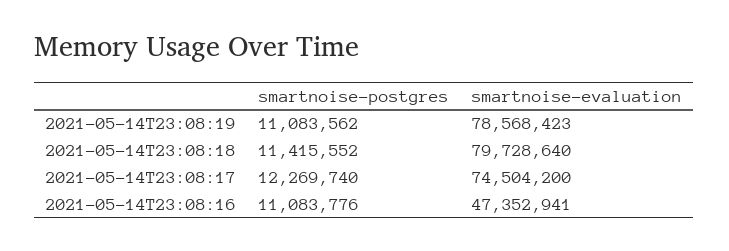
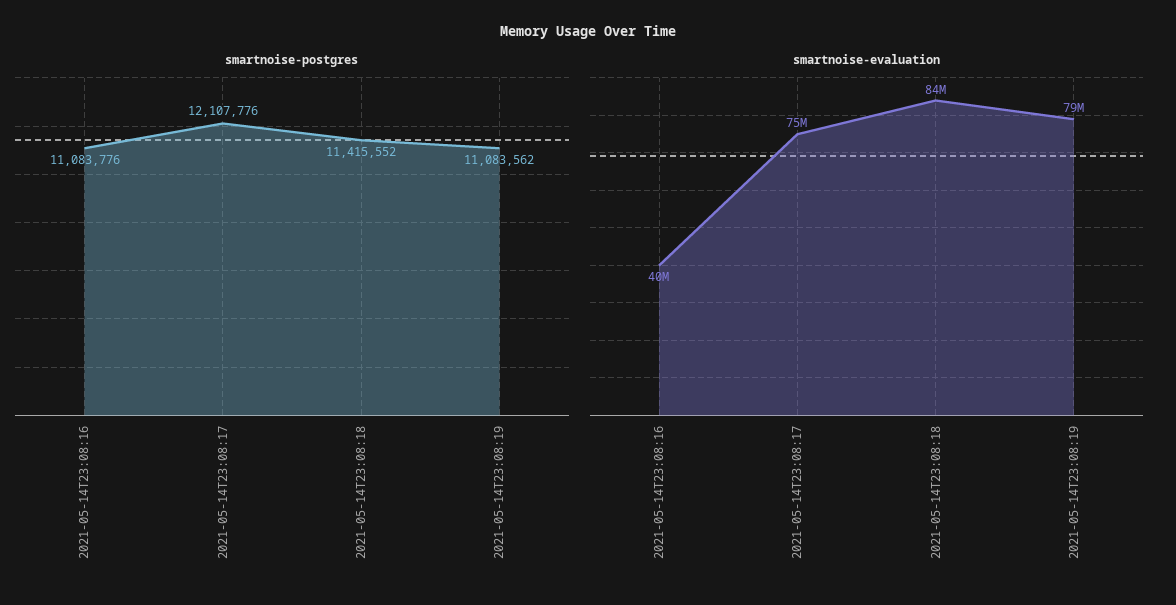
smartnoise-evaluation, 2021-05-14T23:08:18: 79728640 -> 84000000
smartnoise-postgres, 2021-05-14T23:08:17: 12269740 -> 12107776
smartnoise-evaluation, 2021-05-14T23:08:16: 47352941 -> 40000000

